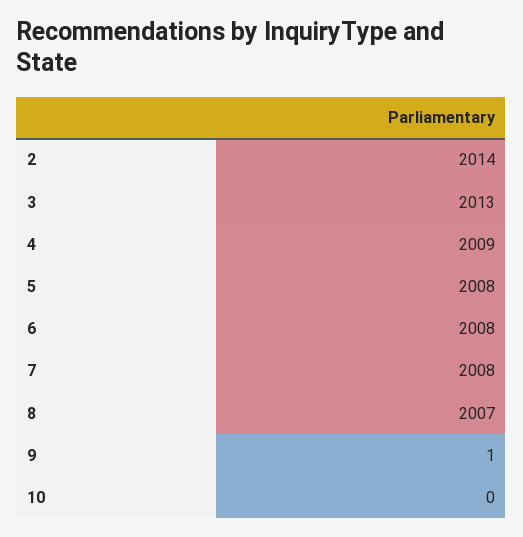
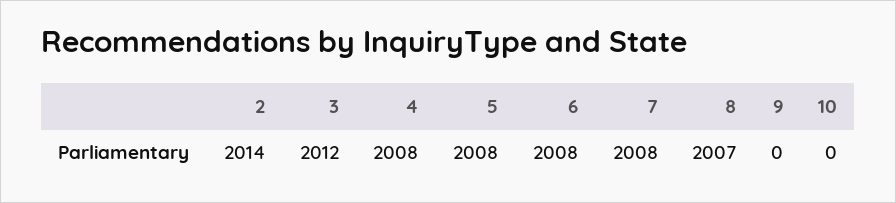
3: 2013 -> 2012
4: 2009 -> 2008
9: 1 -> 0

